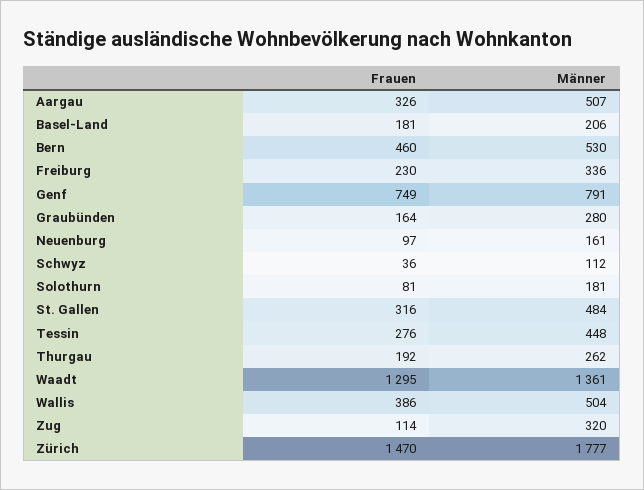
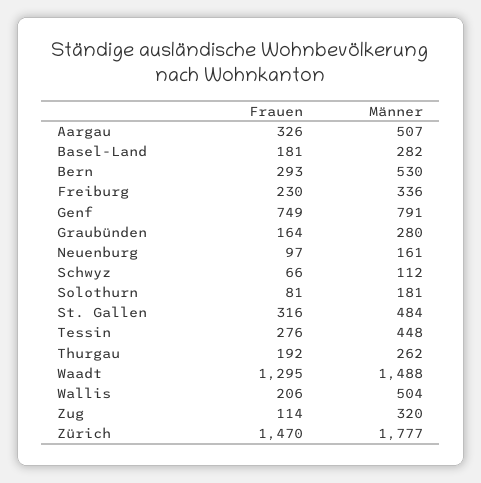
Männer, Basel-Land: 206 -> 282
Frauen, Bern: 460 -> 293
Frauen, Schwyz: 36 -> 66
Männer, Waadt: 1361 -> 1488
Frauen, Wallis: 386 -> 206

